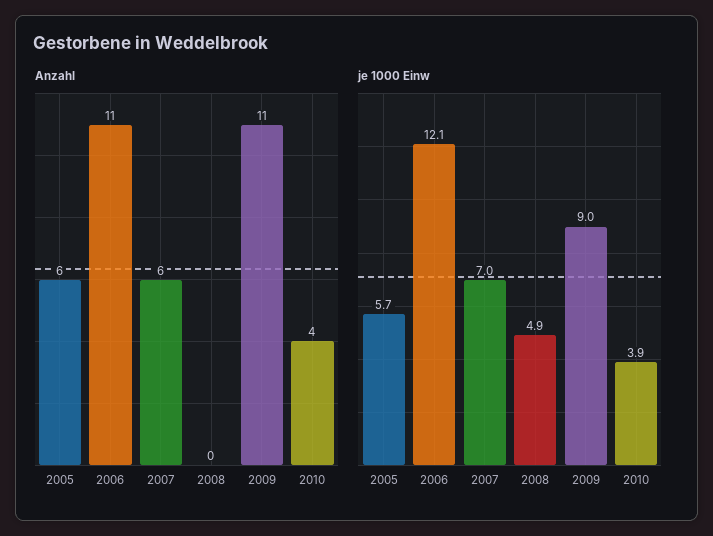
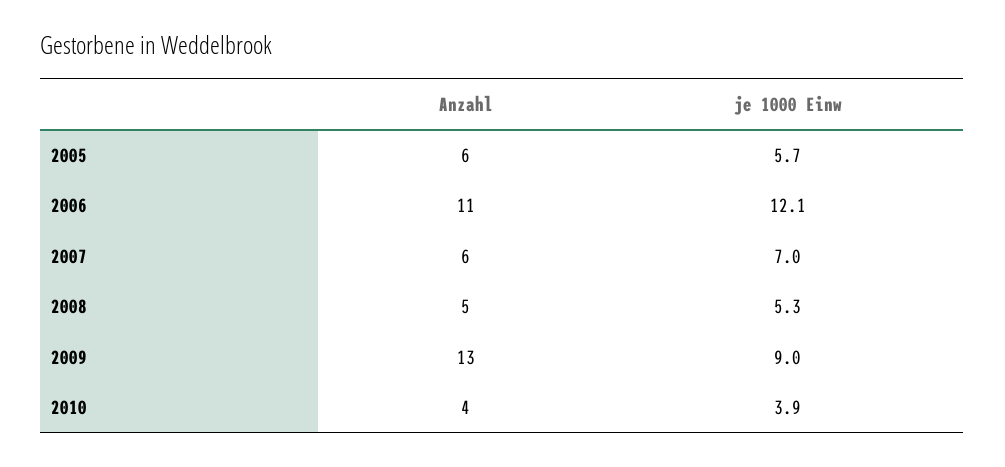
Anzahl, 2008: 0 -> 5
Anzahl, 2009: 11 -> 13
je 1000 Einw, 2008: 4.9 -> 5.3

